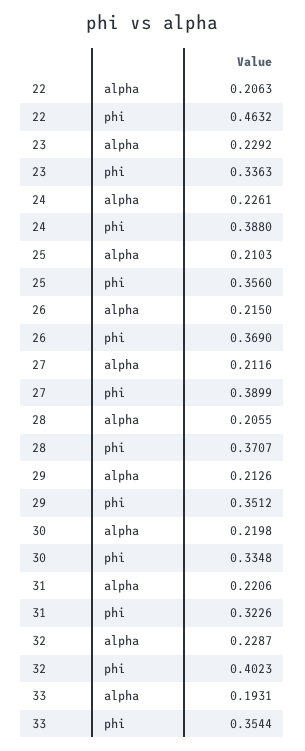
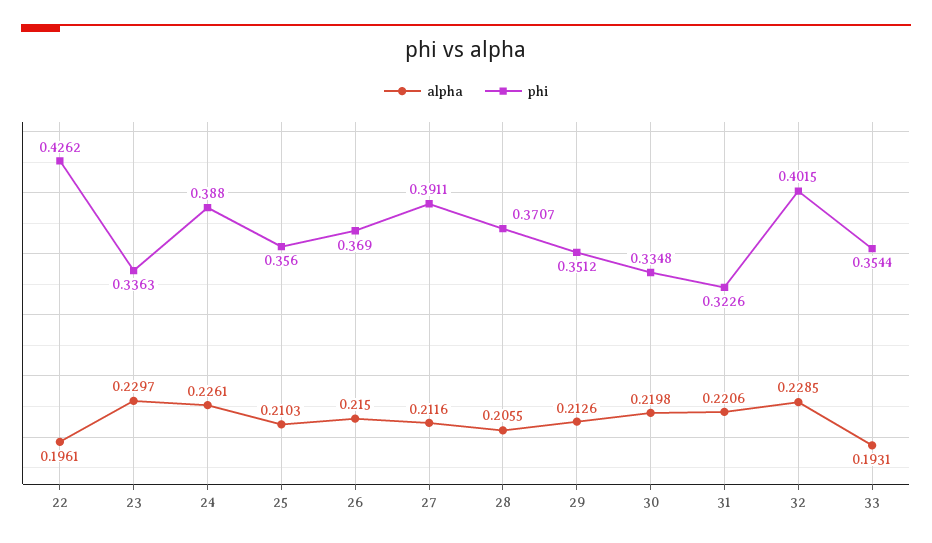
alpha, 22: 0.2063 -> 0.1961
phi, 22: 0.4632 -> 0.4262
alpha, 23: 0.2292 -> 0.2297
phi, 27: 0.3899 -> 0.3911
alpha, 32: 0.2287 -> 0.2285
phi, 32: 0.4023 -> 0.4015

